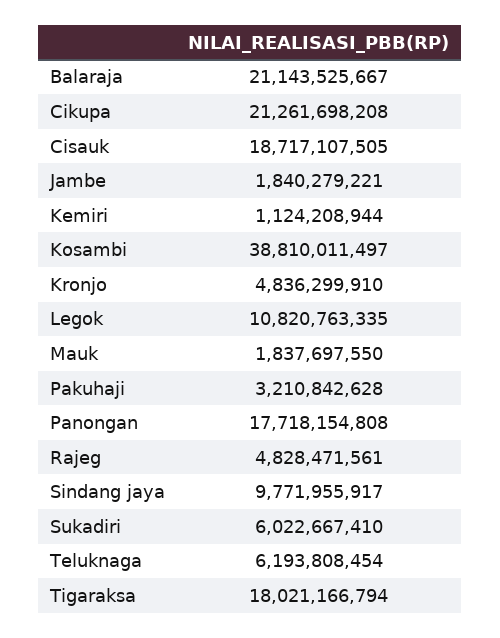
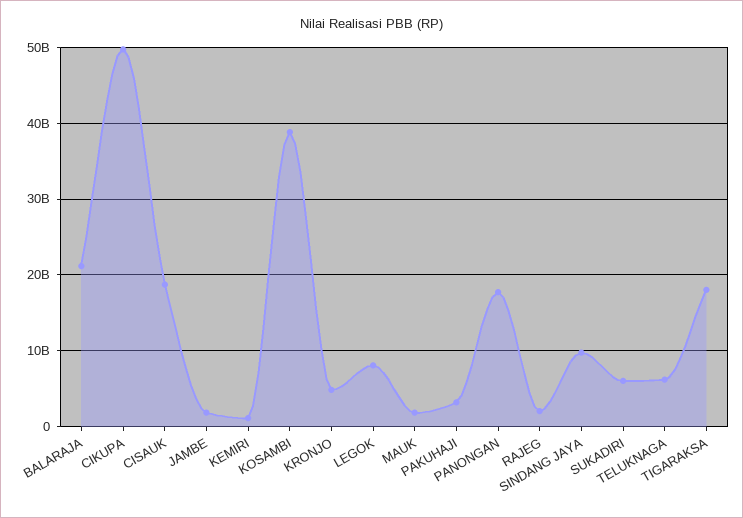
Cikupa: 21261698208 -> 50000000000
Legok: 10820763335 -> 8000000000
Rajeg: 4828471561 -> 2000000000

